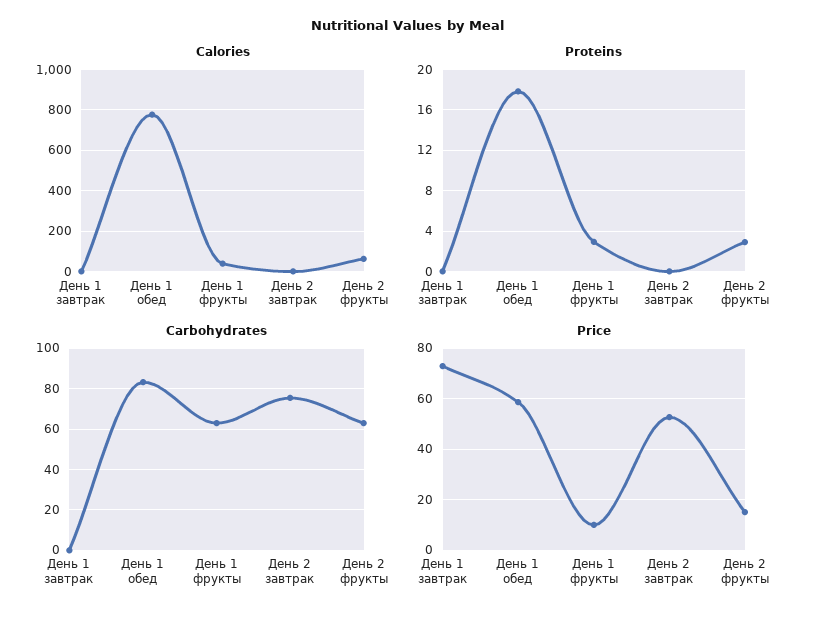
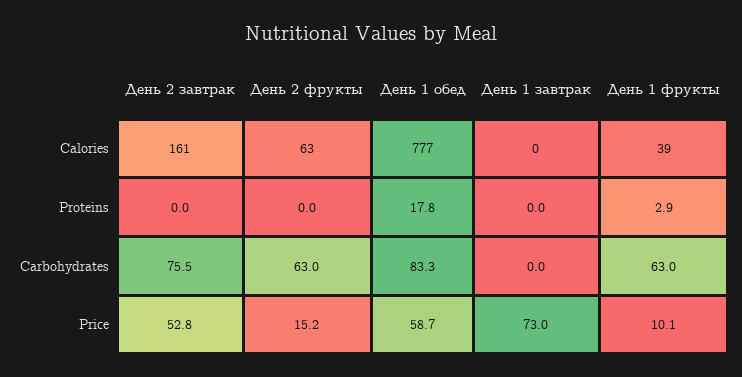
Calories, День 2 завтрак: 0 -> 161
Proteins, День 2 фрукты: 3 -> 0

